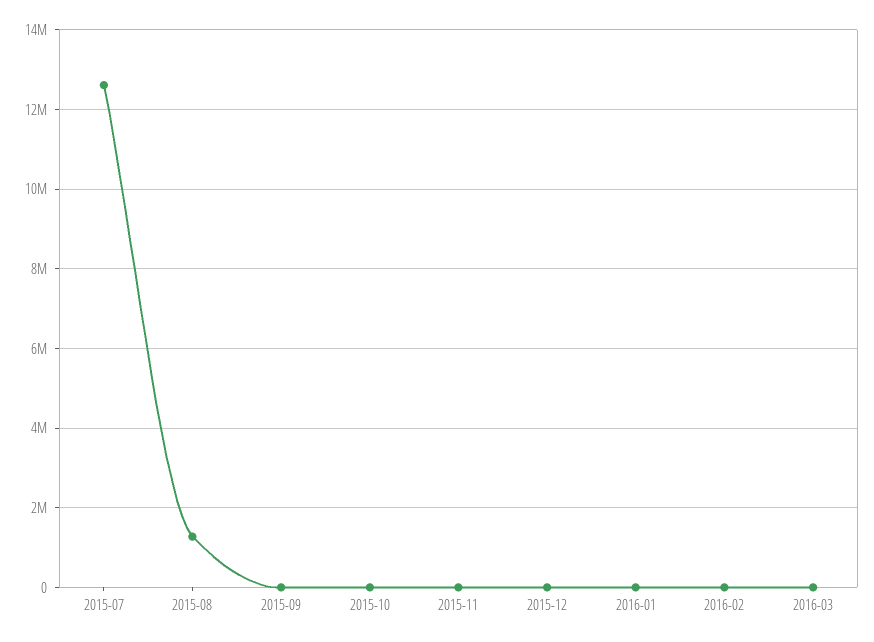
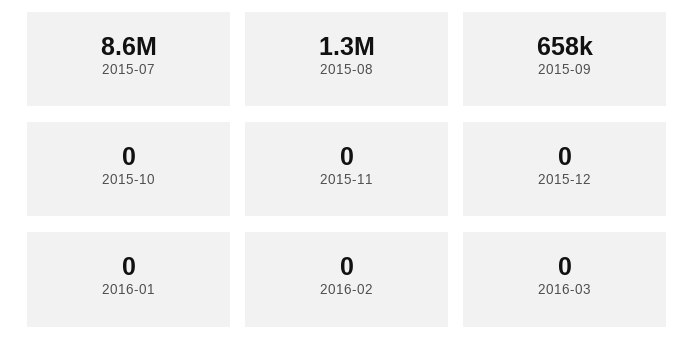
2015-07: 12600000 -> 8600000
2015-09: 0 -> 658000

